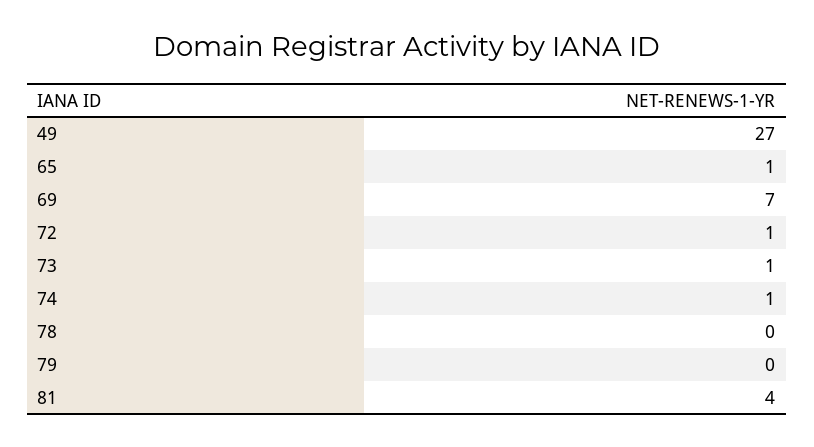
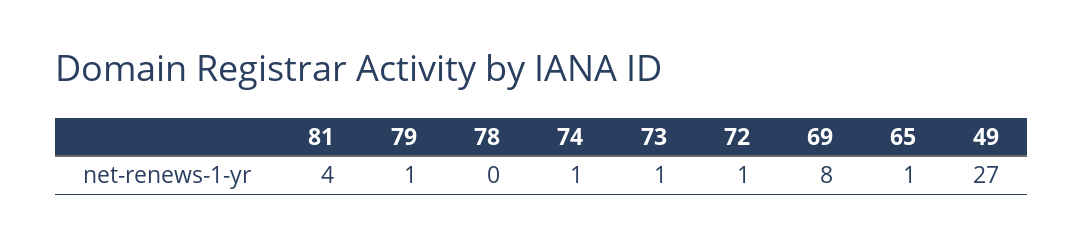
69: 7 -> 8
79: 0 -> 1

